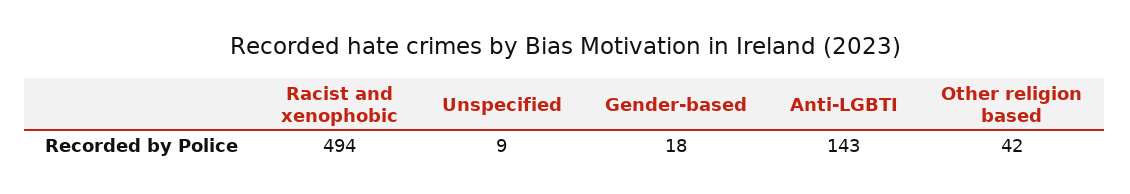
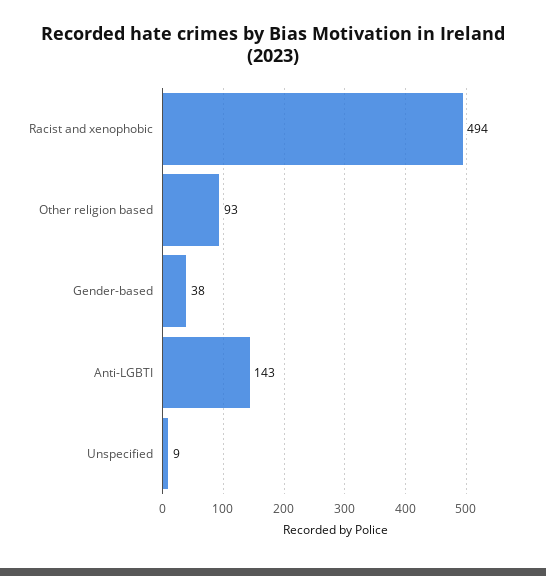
Gender-based: 18 -> 38
Other religion based: 42 -> 93

